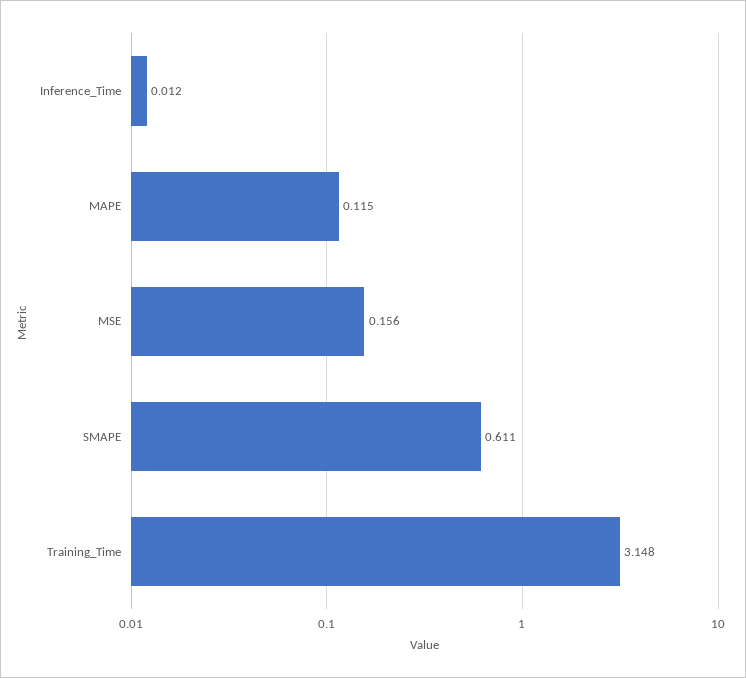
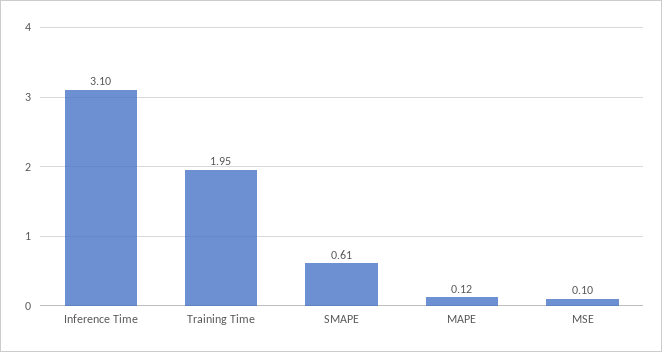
Inference_Time: 0.012 -> 3.1
MSE: 0.156 -> 0.1
Training_Time: 3.148 -> 1.95

